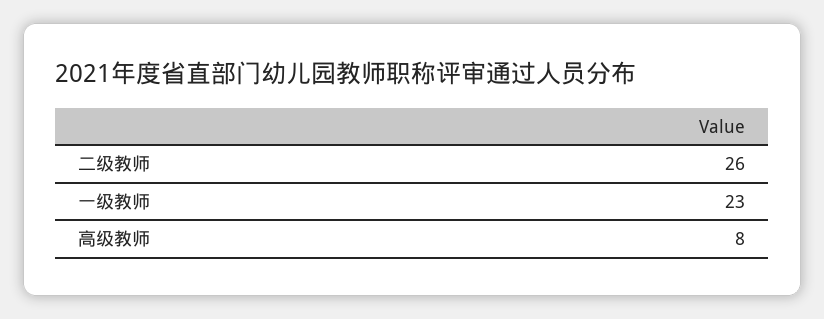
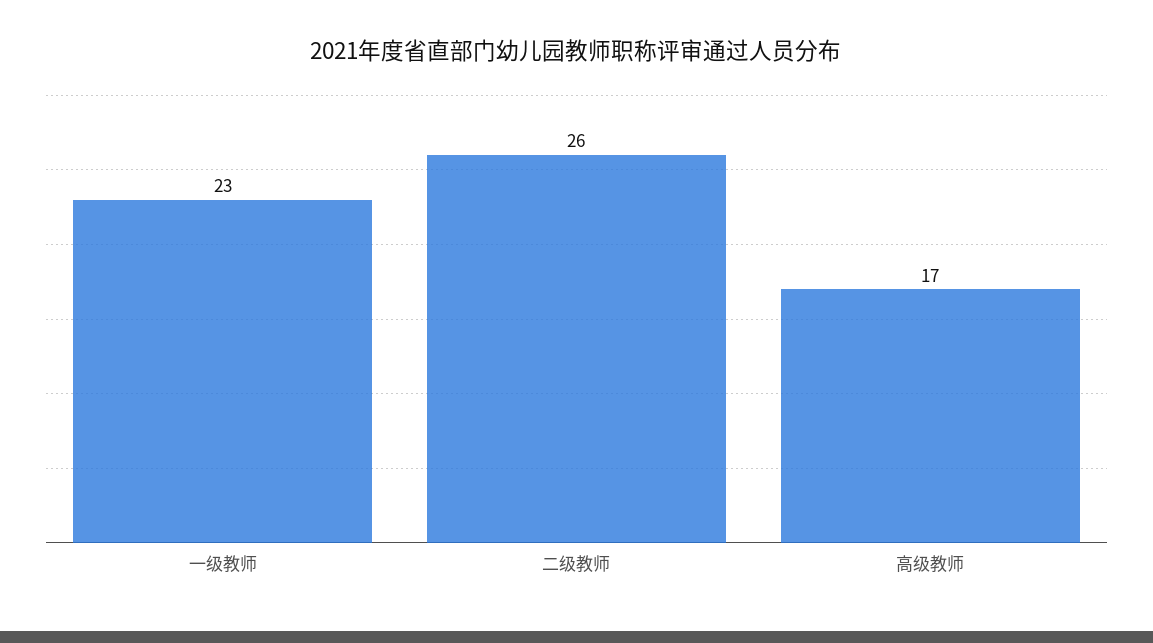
高级教师: 8 -> 17

